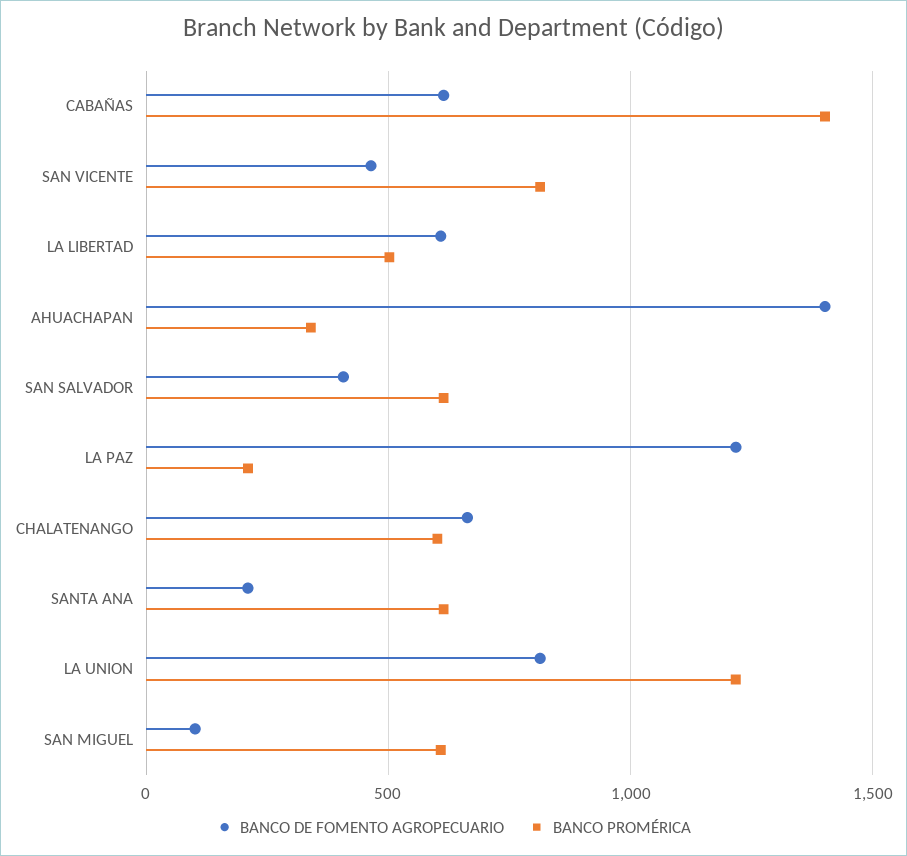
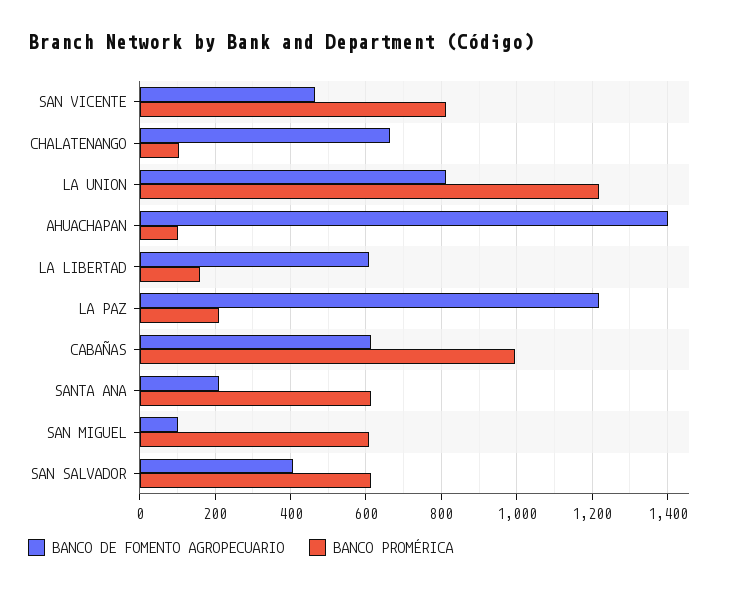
BANCO PROMÉRICA, CABAÑAS: 1400 -> 1000
BANCO PROMÉRICA, LA LIBERTAD: 500 -> 160
BANCO PROMÉRICA, AHUACHAPAN: 350 -> 100
BANCO PROMÉRICA, CHALATENANGO: 600 -> 100

